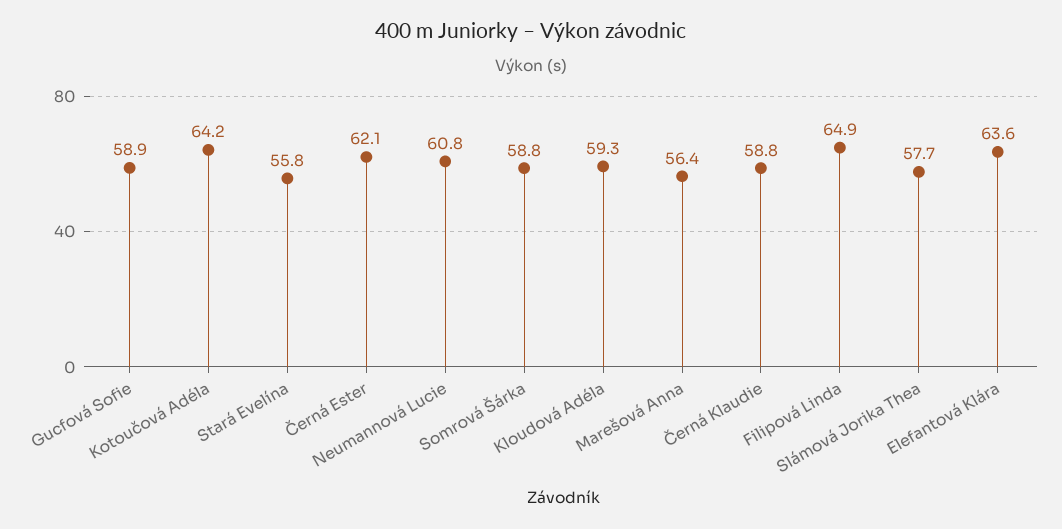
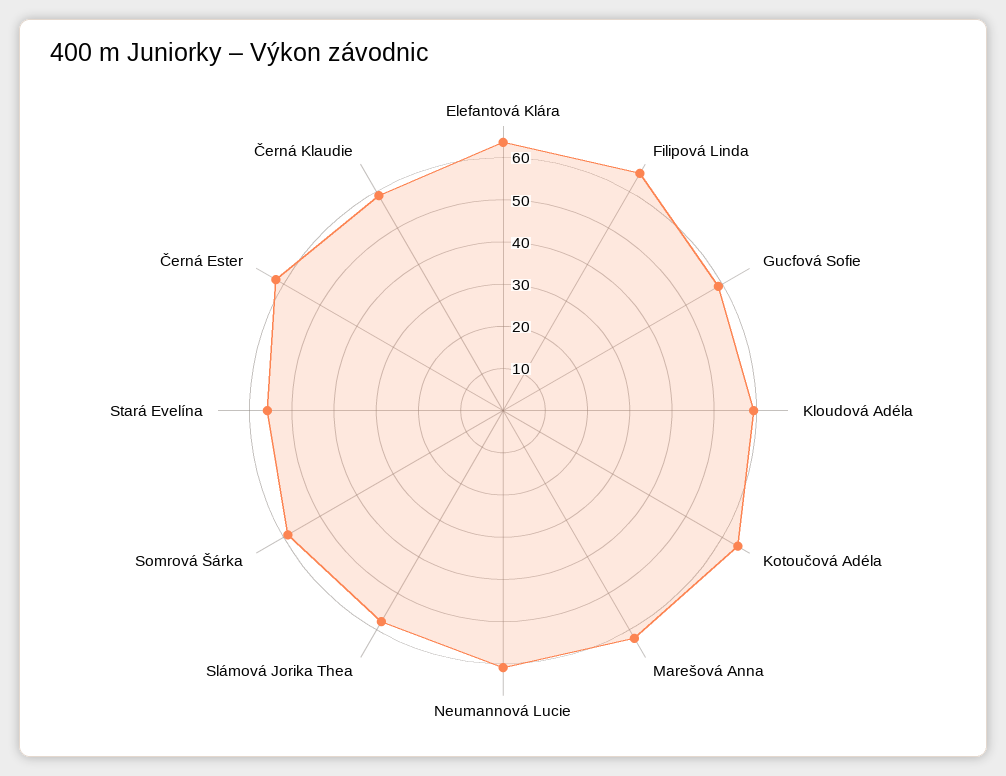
Marešová Anna: 56.4 -> 62

